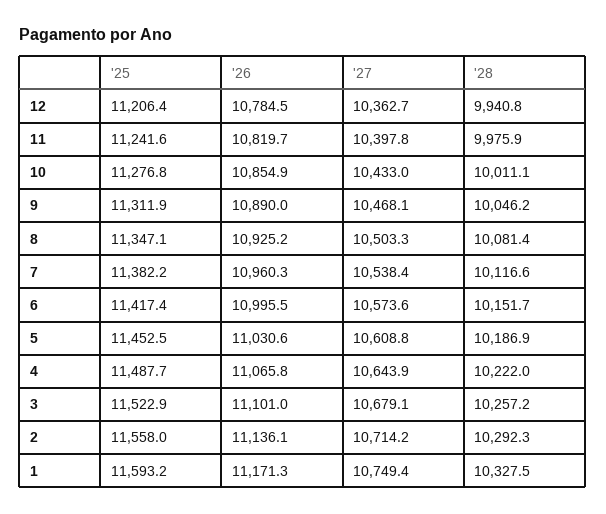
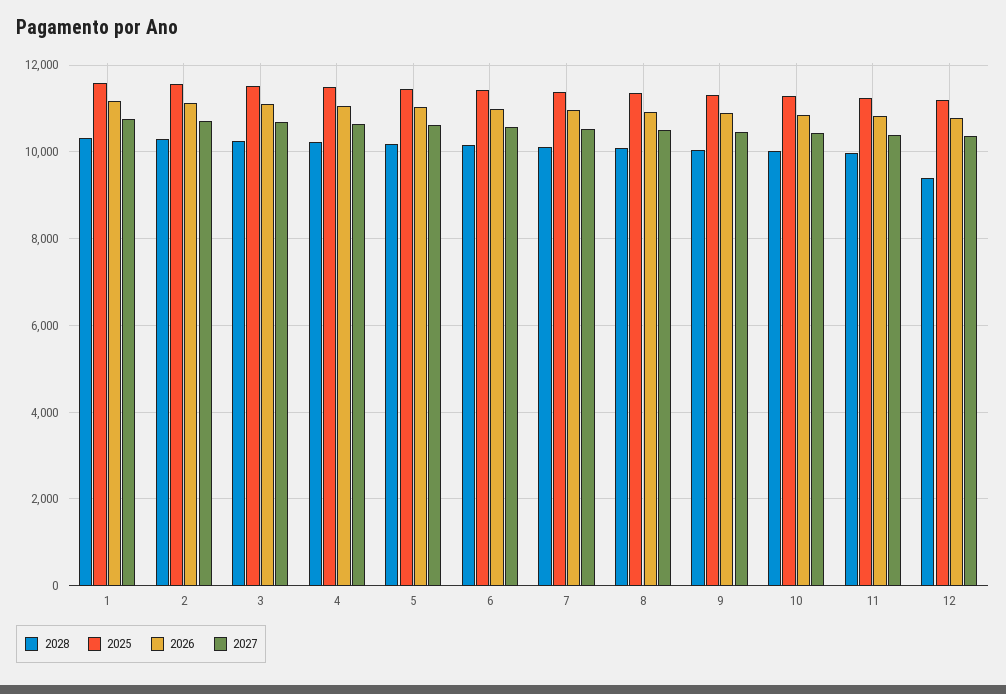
'28, 12: 9940.8 -> 9400

